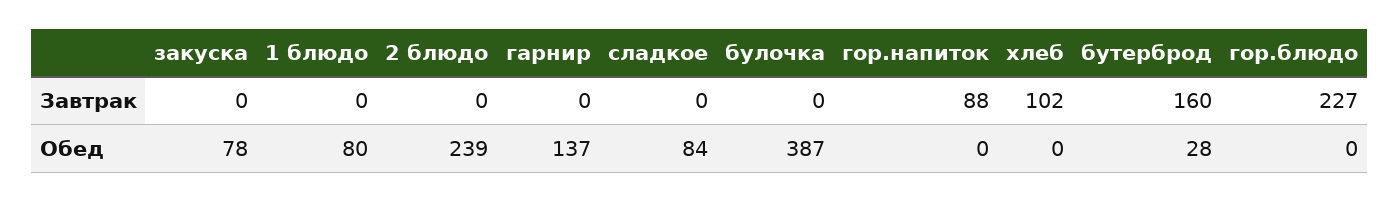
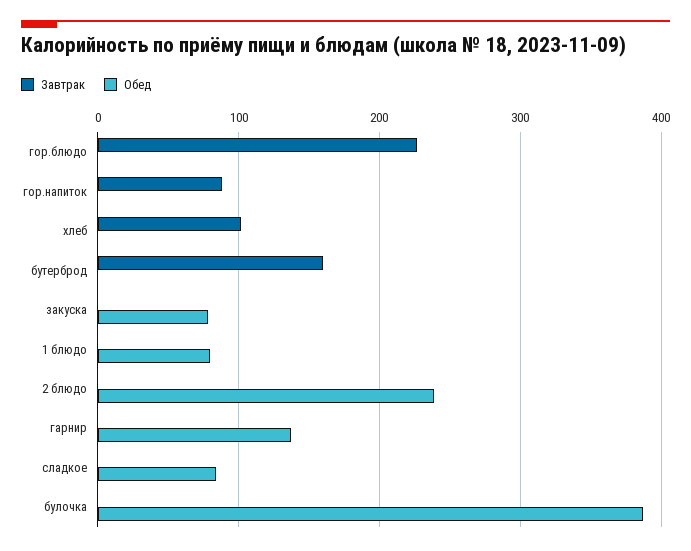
Обед, бутерброд: 28 -> 0

